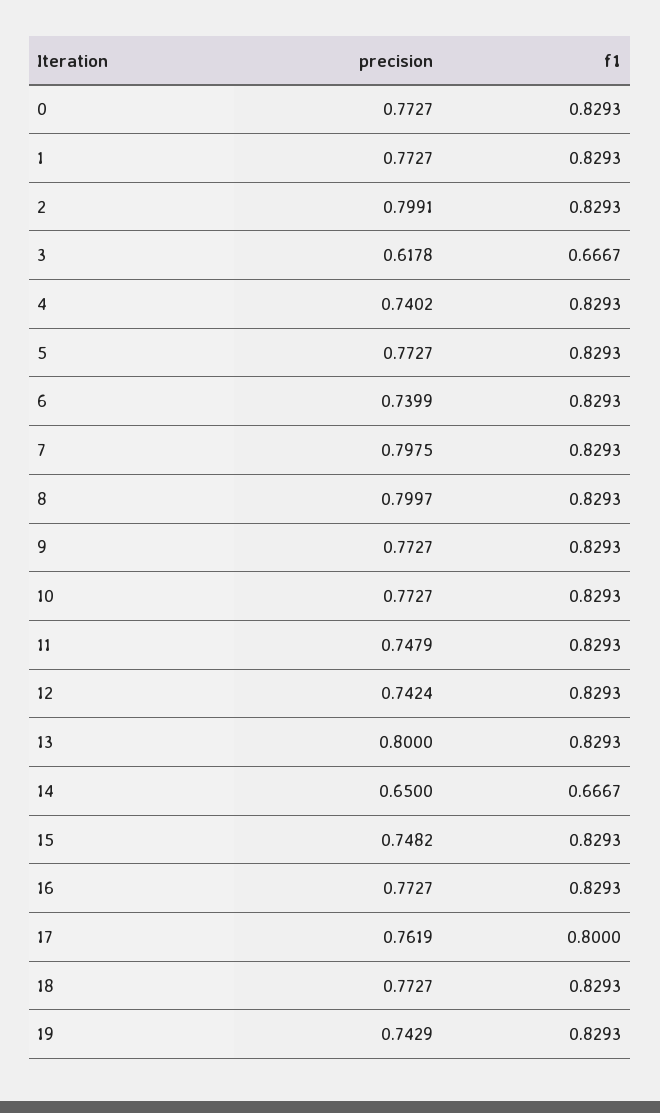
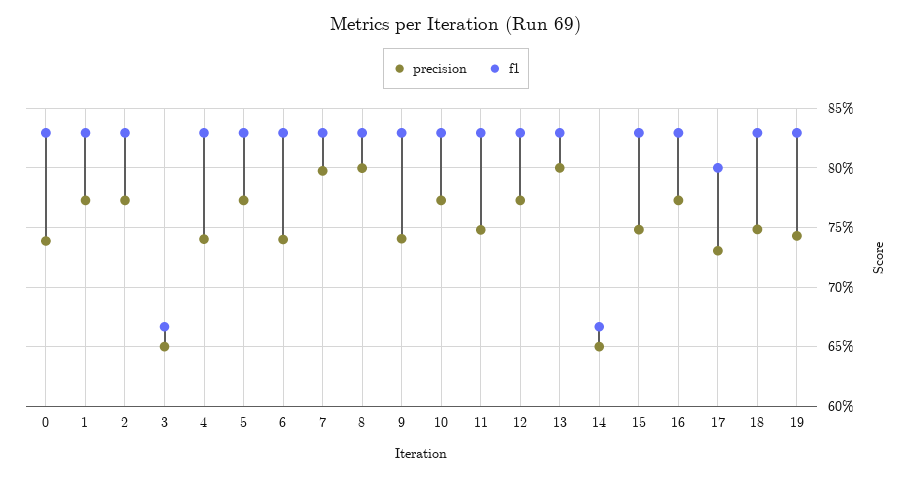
precision, 0: 0.7727 -> 0.74
precision, 2: 0.7991 -> 0.77
precision, 3: 0.6178 -> 0.65
precision, 9: 0.7727 -> 0.74
precision, 12: 0.7424 -> 0.77
precision, 17: 0.7619 -> 0.73
precision, 18: 0.7727 -> 0.75

